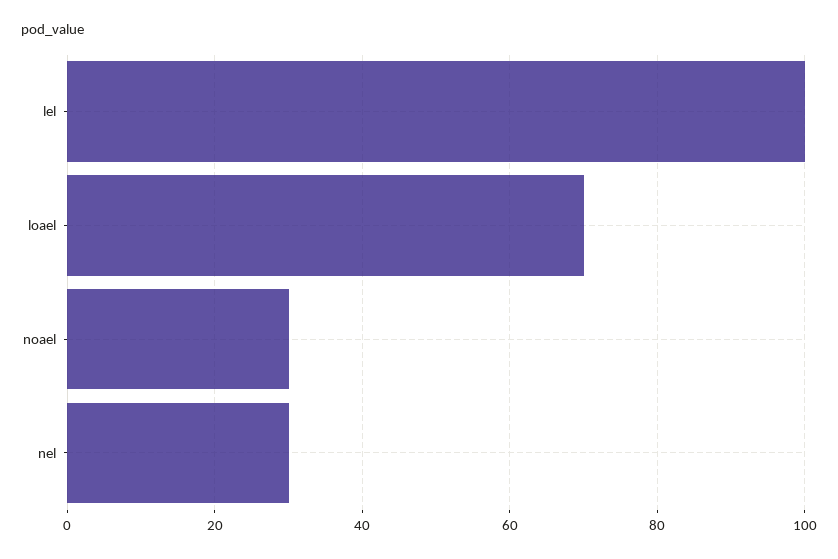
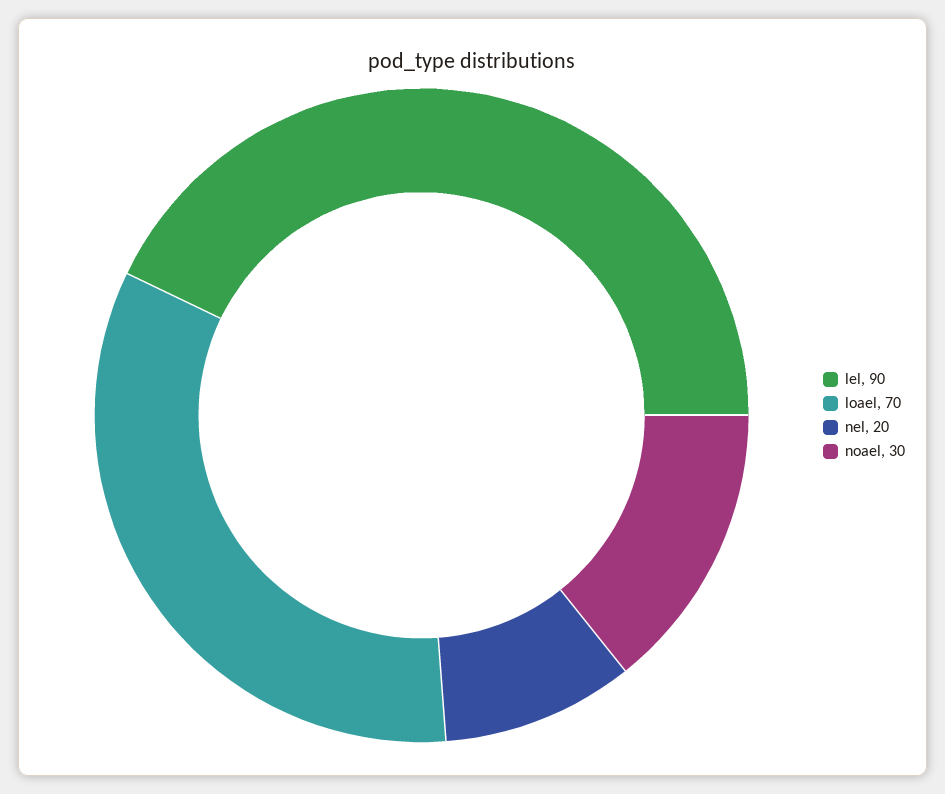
lel: 100 -> 90
nel: 30 -> 20

